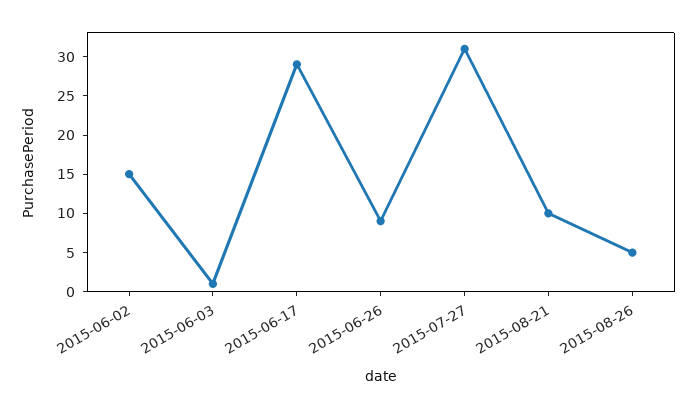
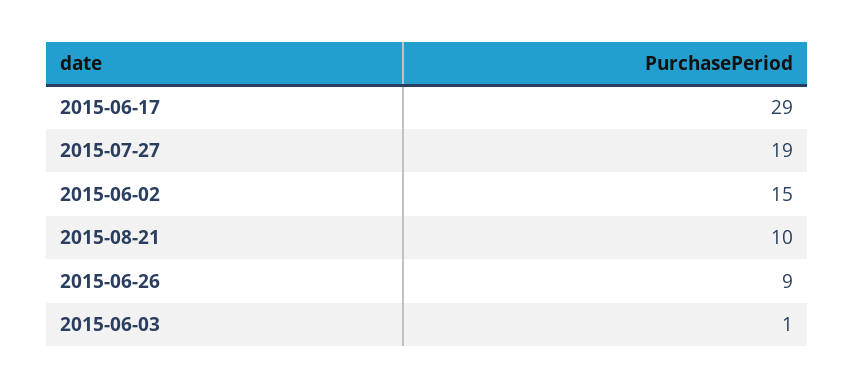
2015-07-27: 30 -> 19
2015-08-26: 5 -> none

